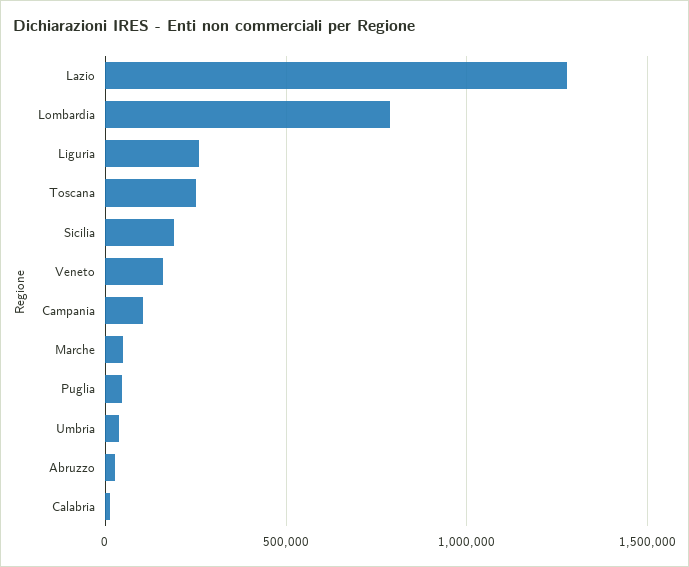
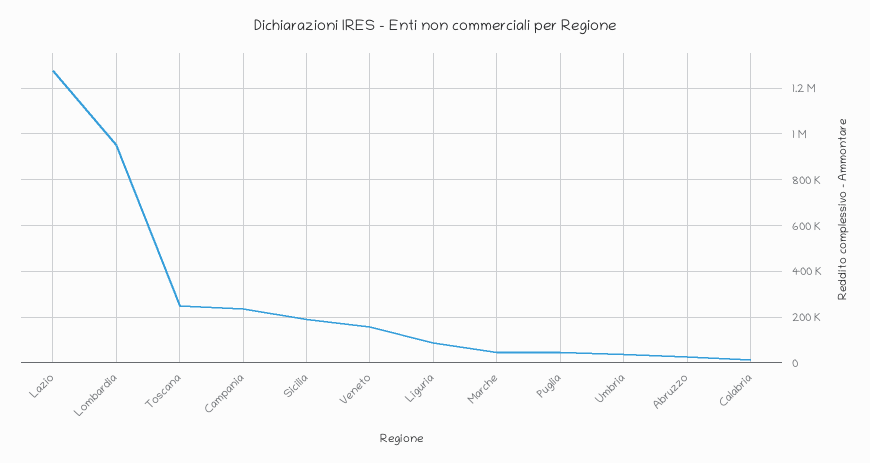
Lombardia: 800000 -> 950000
Liguria: 250000 -> 100000
Campania: 100000 -> 250000

